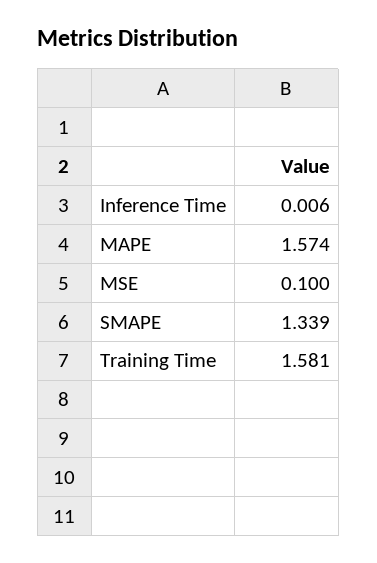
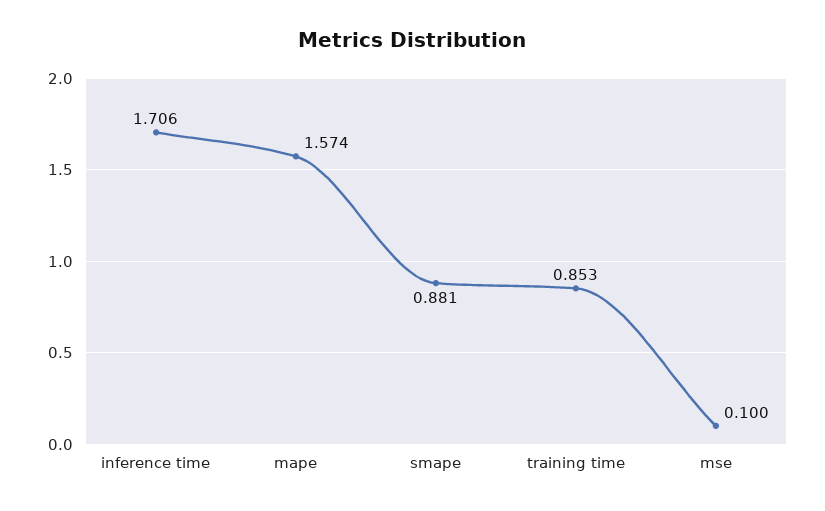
Inference Time: 0.006 -> 1.706
SMAPE: 1.339 -> 0.881
Training Time: 1.581 -> 0.853

